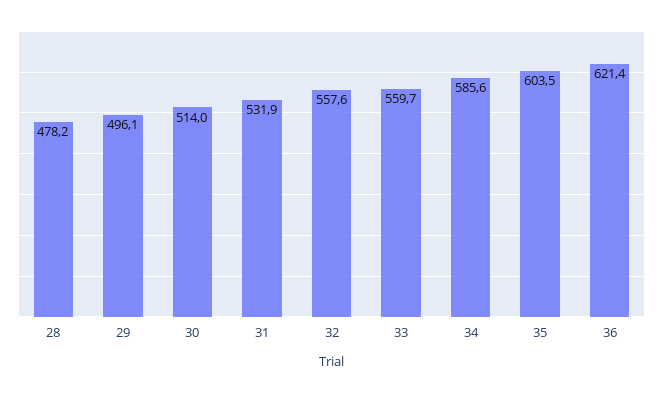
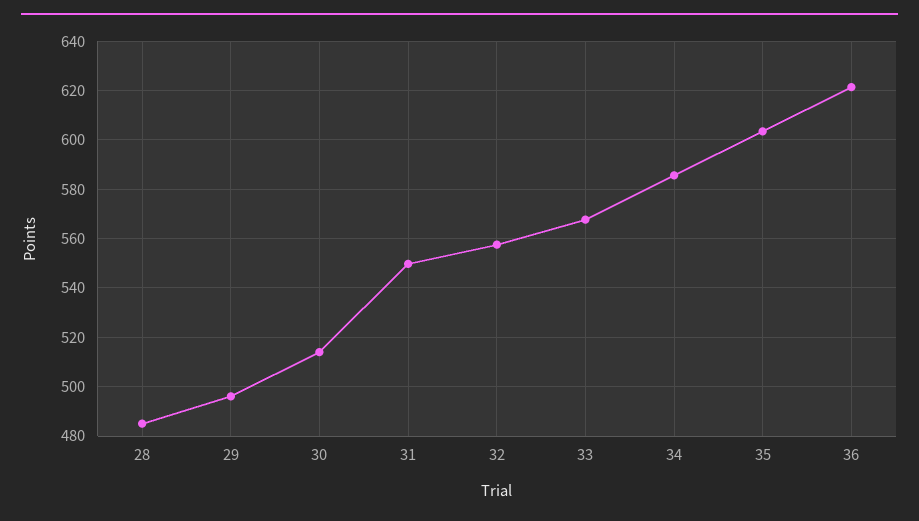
28: 478.2 -> 485
31: 531.9 -> 550
33: 559.7 -> 567.5

